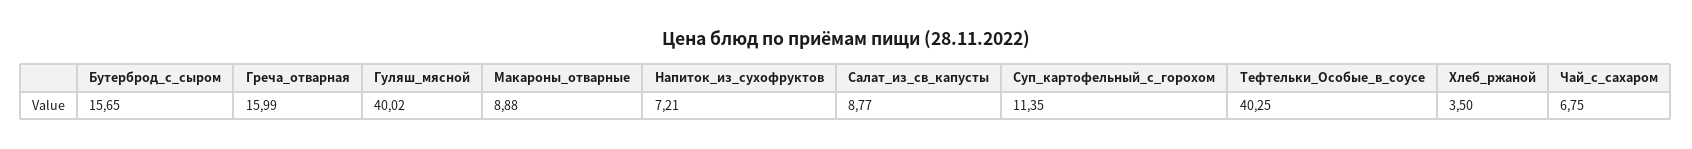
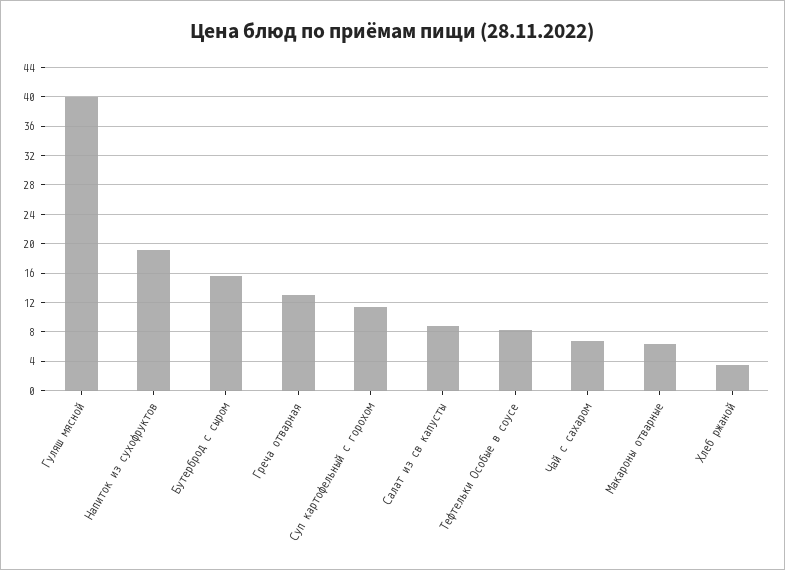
Греча_отварная: 15.99 -> 13
Макароны_отварные: 8.88 -> 6
Напиток_из_сухофруктов: 7.21 -> 19
Тефтельки_Особые_в_соусе: 40.25 -> 8

